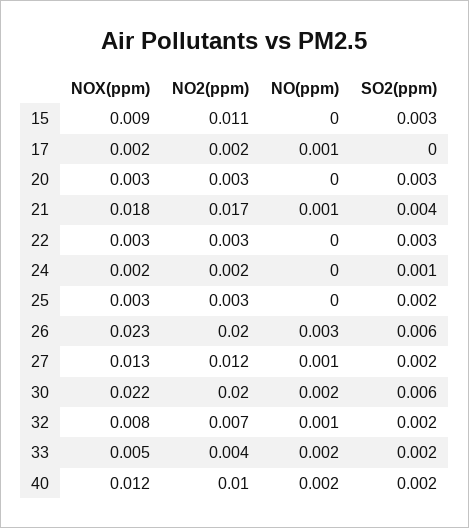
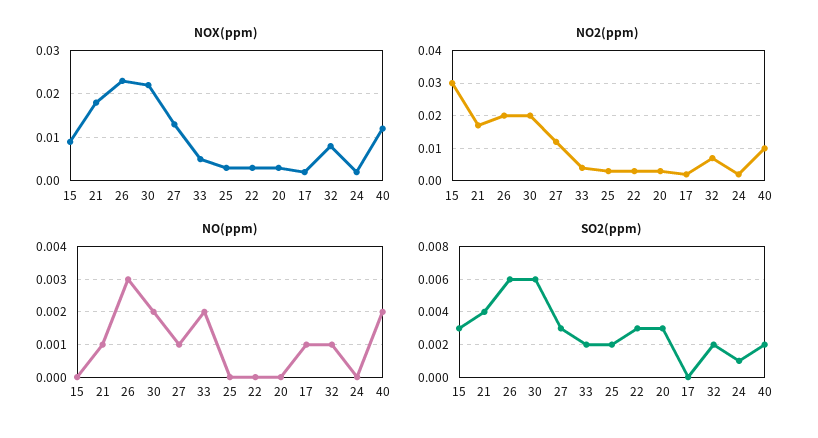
NO2(ppm), 15: 0.011 -> 0.03
SO2(ppm), 27: 0.002 -> 0.003

